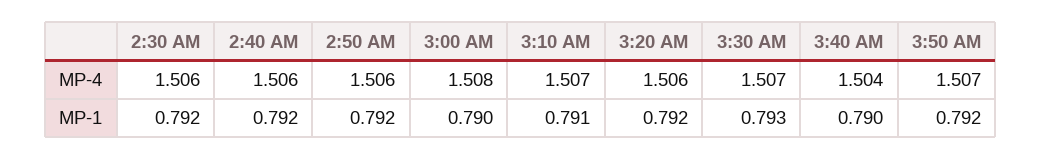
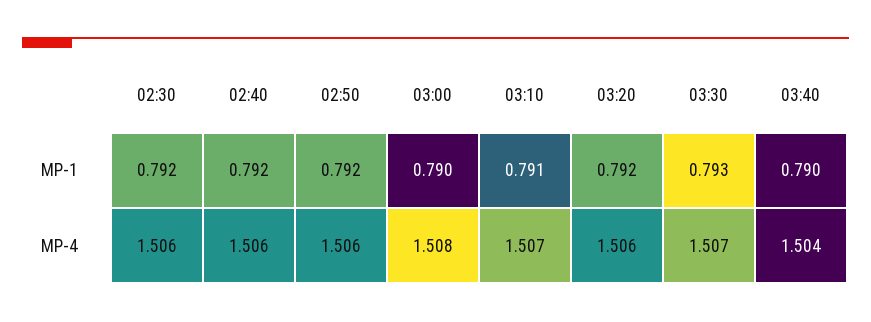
3:50 AM, MP-4: 1.507 -> none
3:50 AM, MP-1: 0.792 -> none

